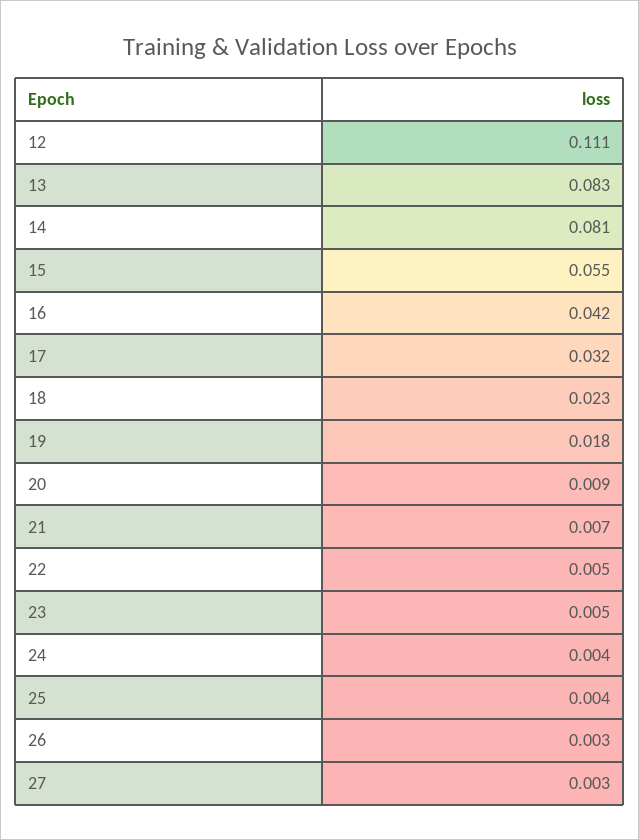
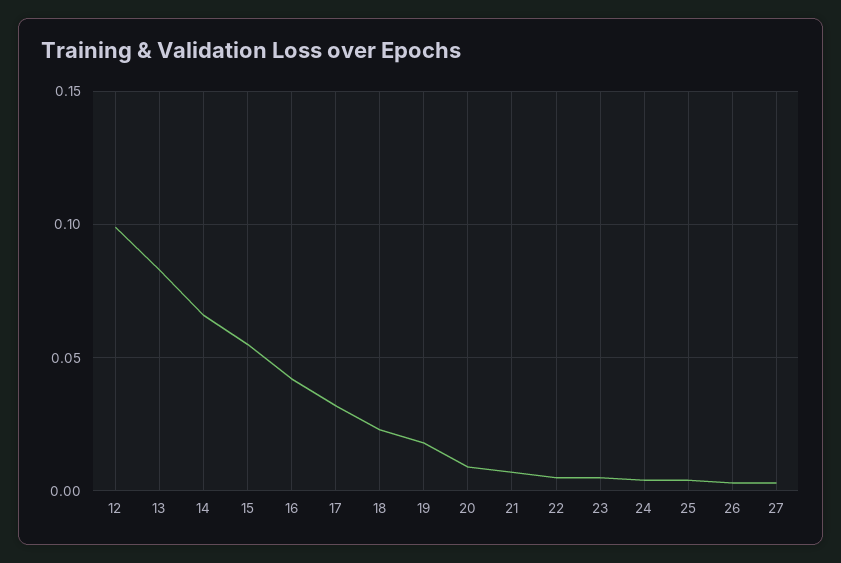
12: 0.111 -> 0.1
14: 0.081 -> 0.065

